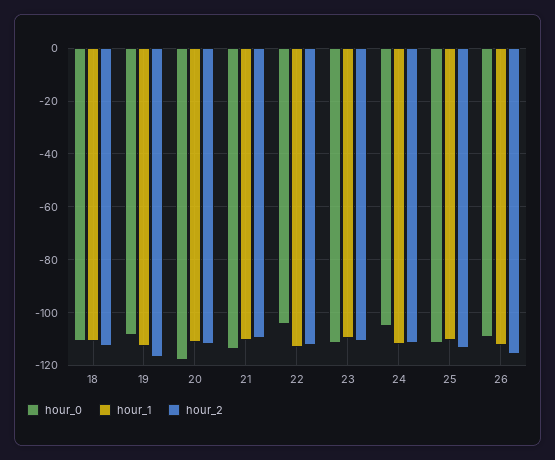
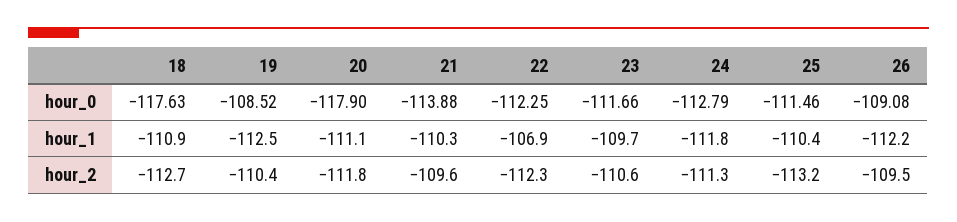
hour_0, 18: -110 -> -117.63
hour_2, 19: -117.5 -> -110.4
hour_0, 22: -105 -> -112.25
hour_1, 22: -112.5 -> -106.9
hour_0, 24: -105 -> -112.79
hour_2, 26: -115 -> -109.5

